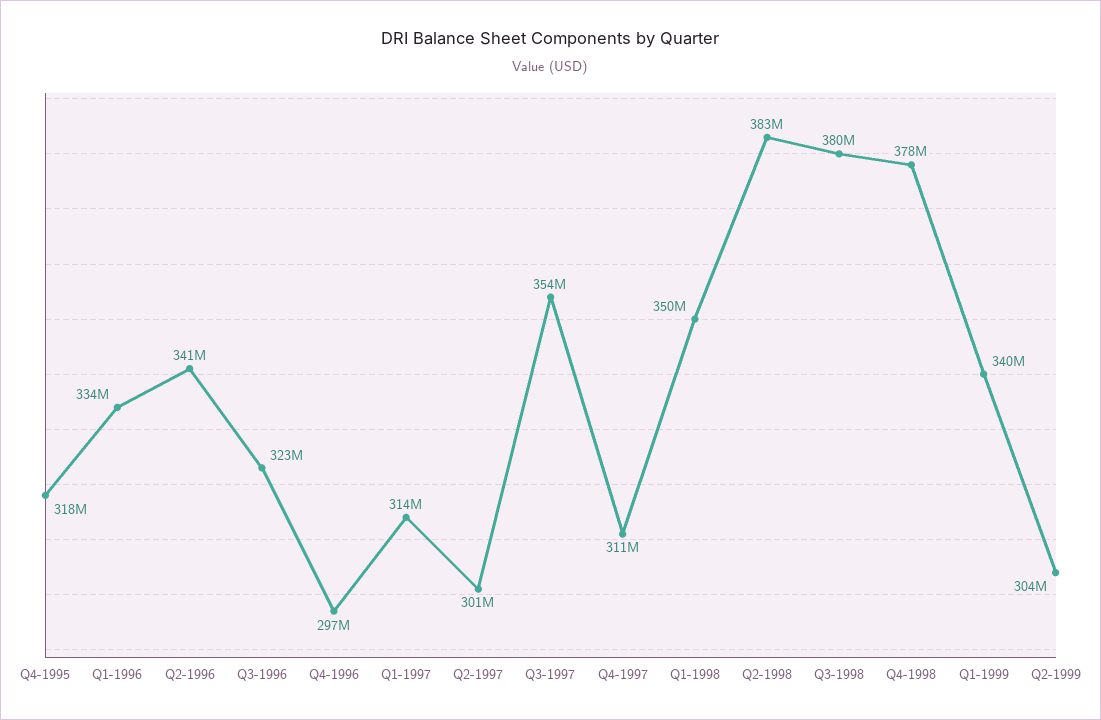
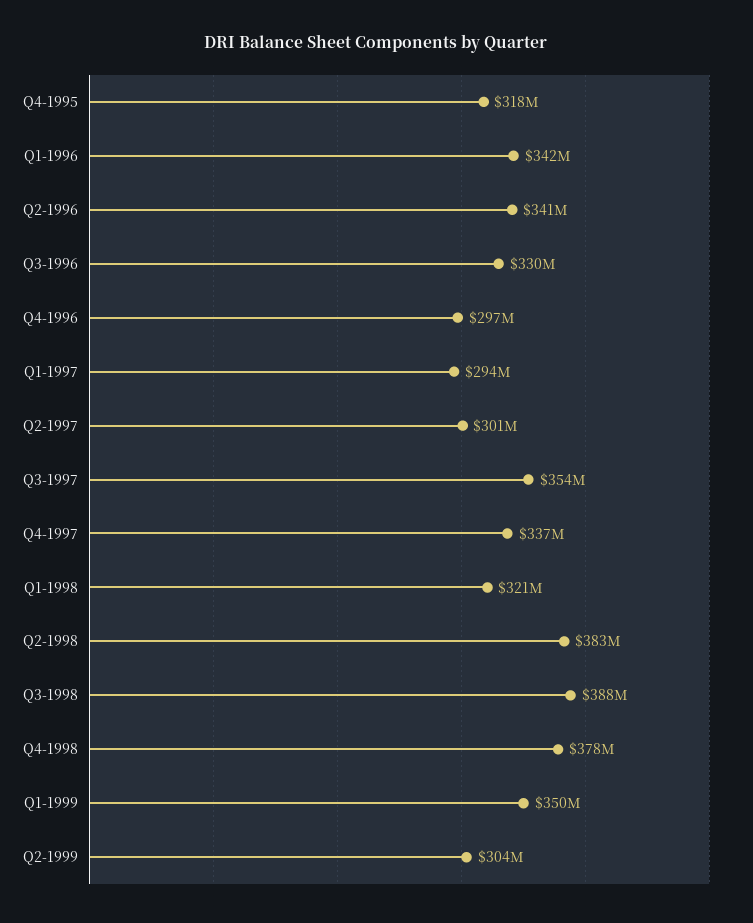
Q1-1996: 334000000 -> 342000000
Q3-1996: 323000000 -> 330000000
Q1-1997: 314000000 -> 294000000
Q4-1997: 311000000 -> 337000000
Q1-1998: 350000000 -> 321000000
Q3-1998: 380000000 -> 388000000
Q1-1999: 340000000 -> 350000000

